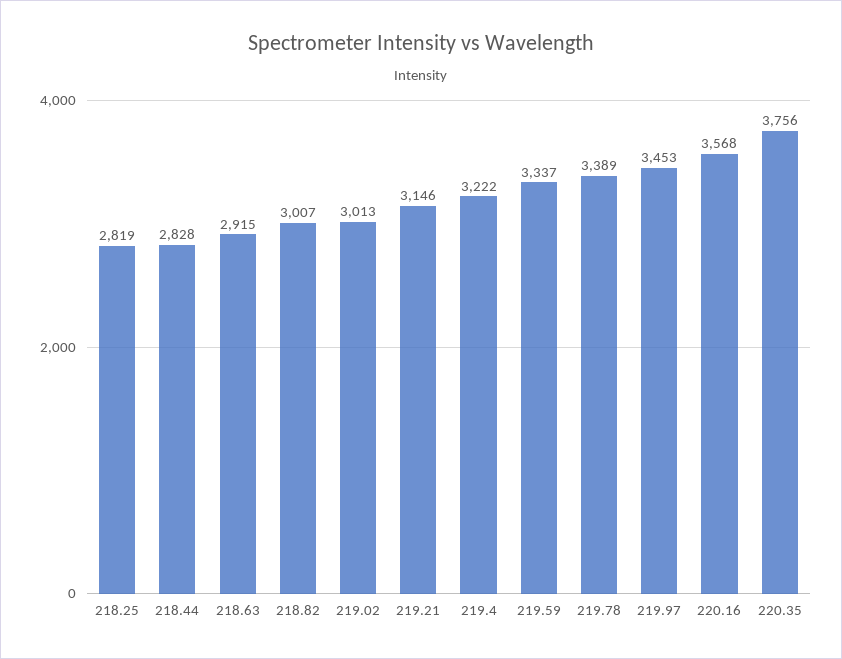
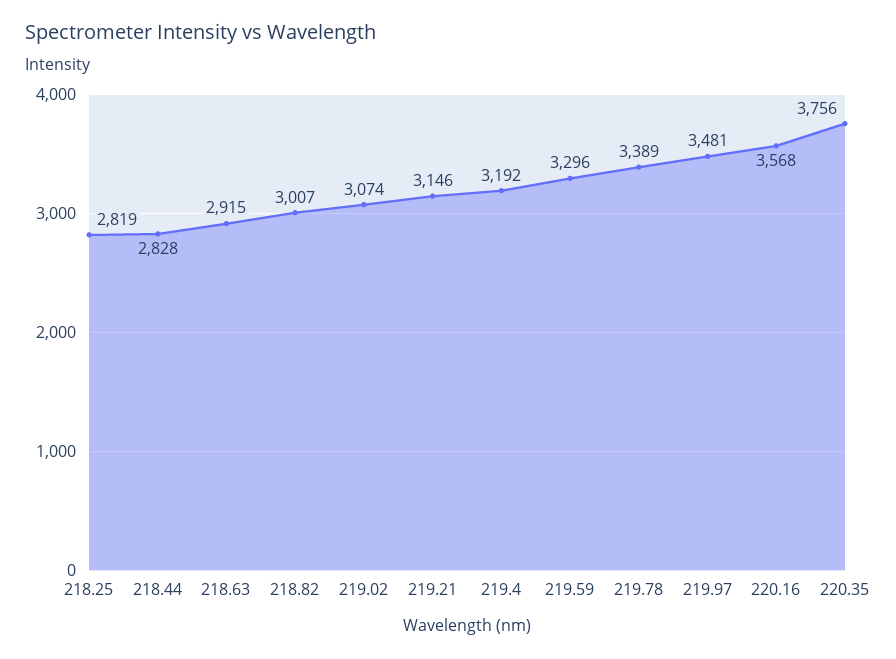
219.02: 3013 -> 3074
219.4: 3222 -> 3192
219.59: 3337 -> 3296
219.97: 3453 -> 3481

